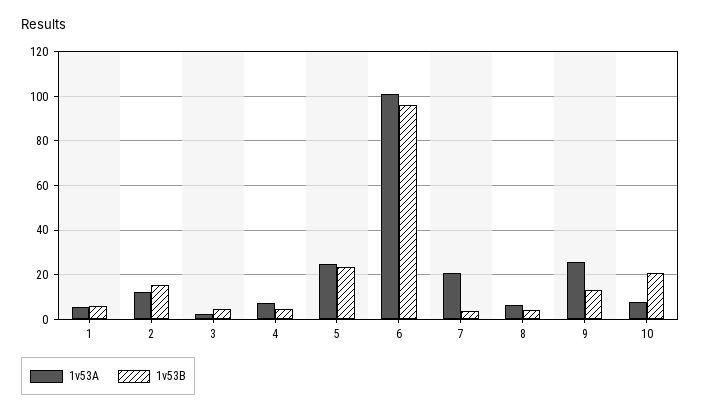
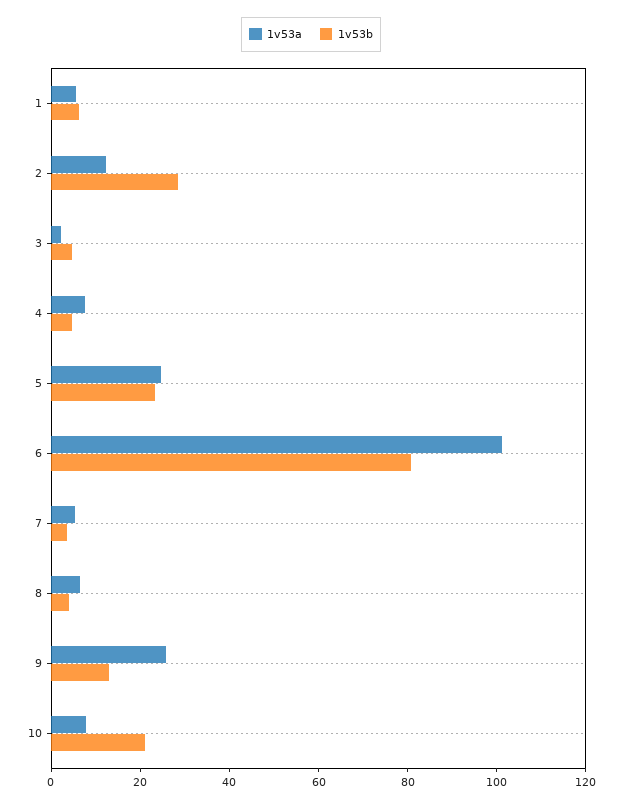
1v53B, 2: 15 -> 30
1v53B, 6: 95 -> 80
1v53A, 7: 20 -> 5

